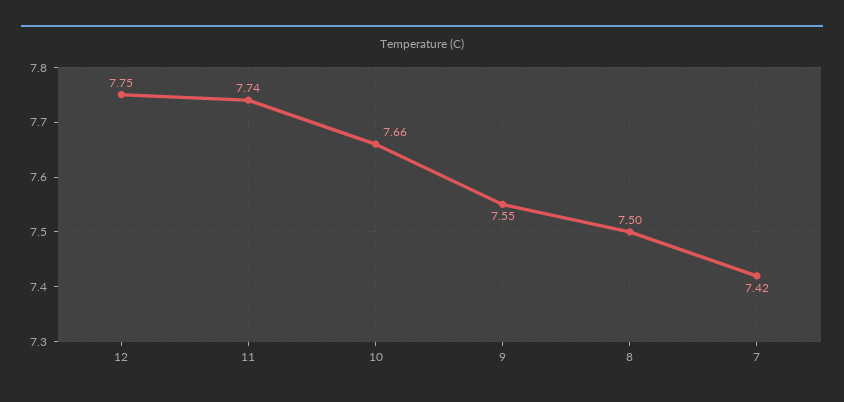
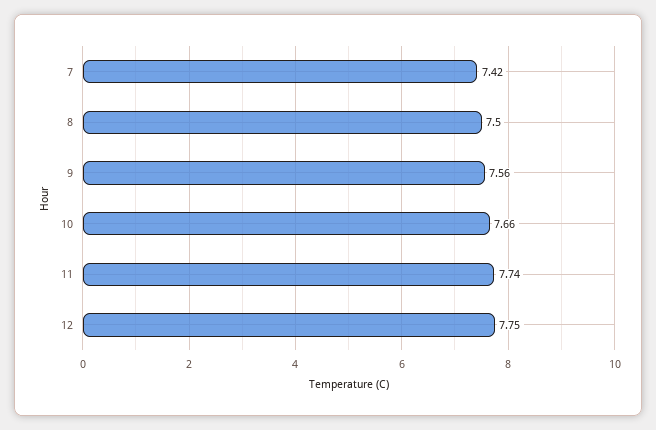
9: 7.55 -> 7.56

